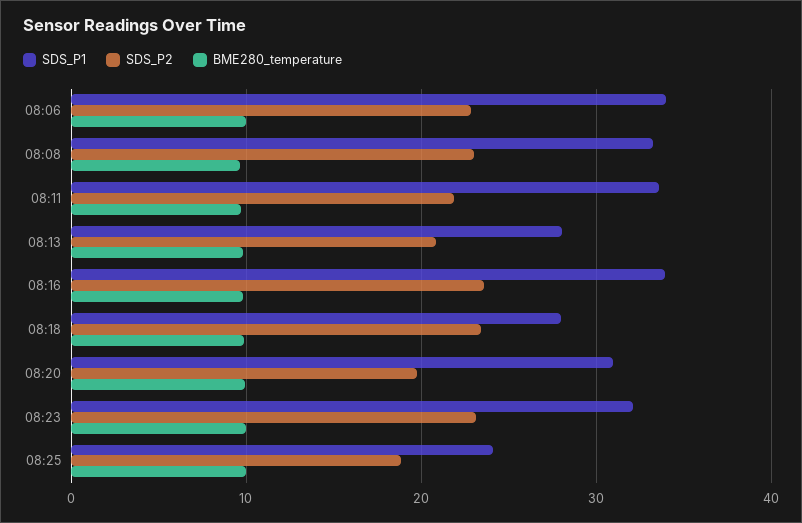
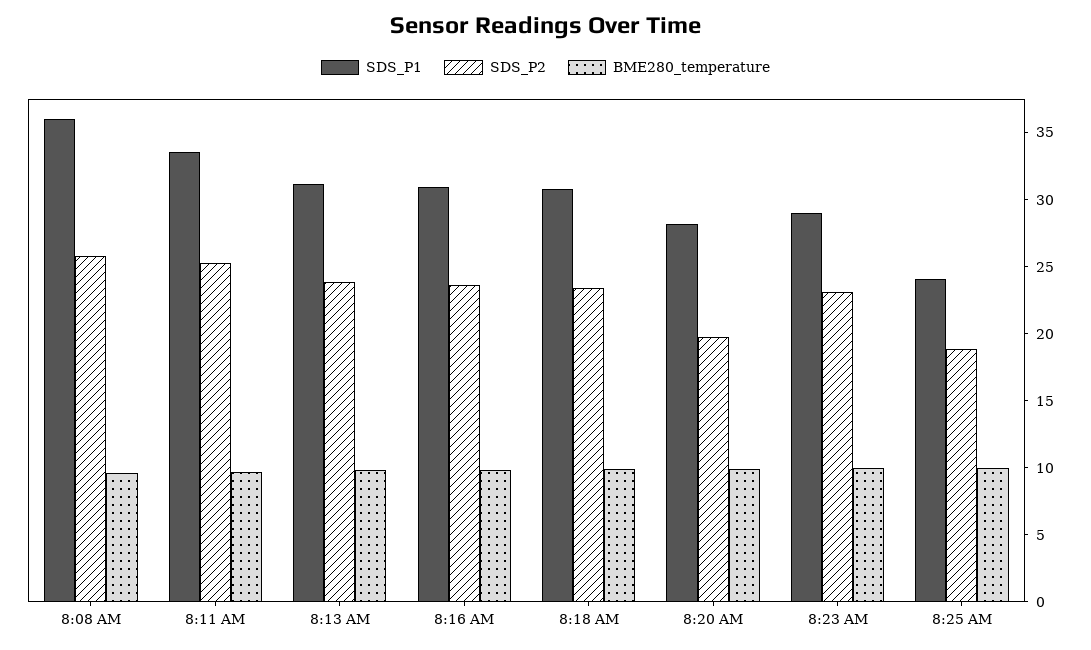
SDS_P1, 08:06: 34 -> none
SDS_P2, 08:06: 23 -> none
BME280_temperature, 08:06: 10 -> none
SDS_P1, 08:08: 33 -> 36
SDS_P2, 08:08: 23 -> 26
SDS_P2, 08:11: 22 -> 25
SDS_P1, 08:13: 28 -> 31
SDS_P2, 08:13: 21 -> 24
SDS_P1, 08:16: 34 -> 31
SDS_P1, 08:18: 28 -> 31
SDS_P1, 08:20: 31 -> 28
SDS_P1, 08:23: 32 -> 29

